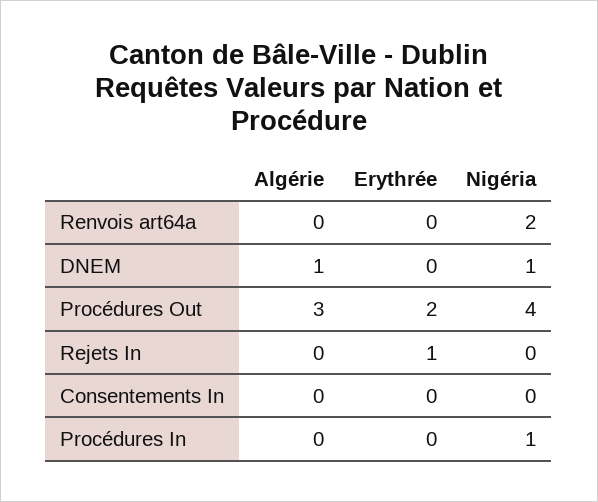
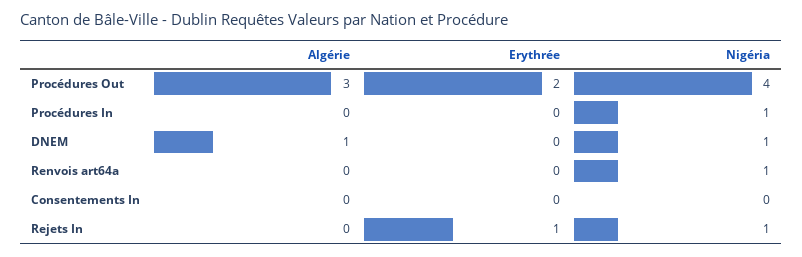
Nigéria, Renvois art64a: 2 -> 1
Nigéria, Rejets In: 0 -> 1

